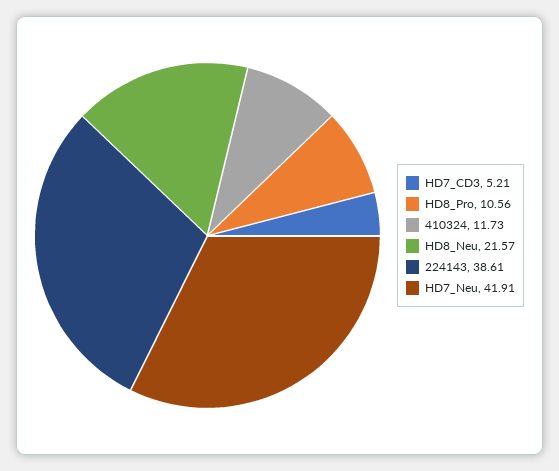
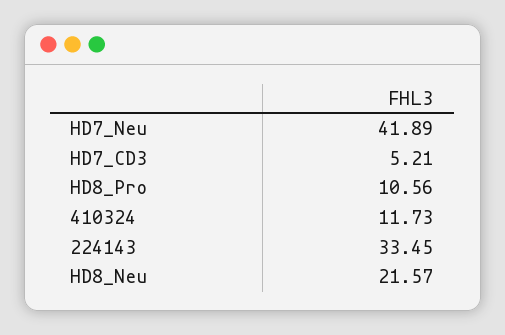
224143: 38.61 -> 33.45
HD7_Neu: 41.91 -> 41.89

